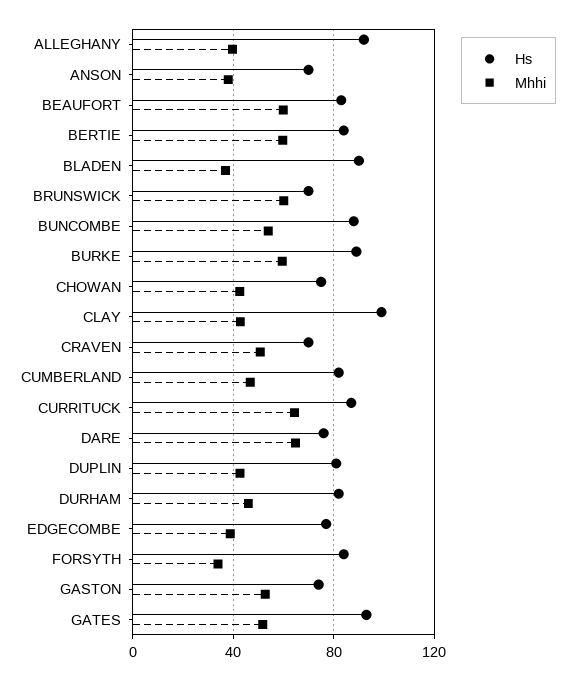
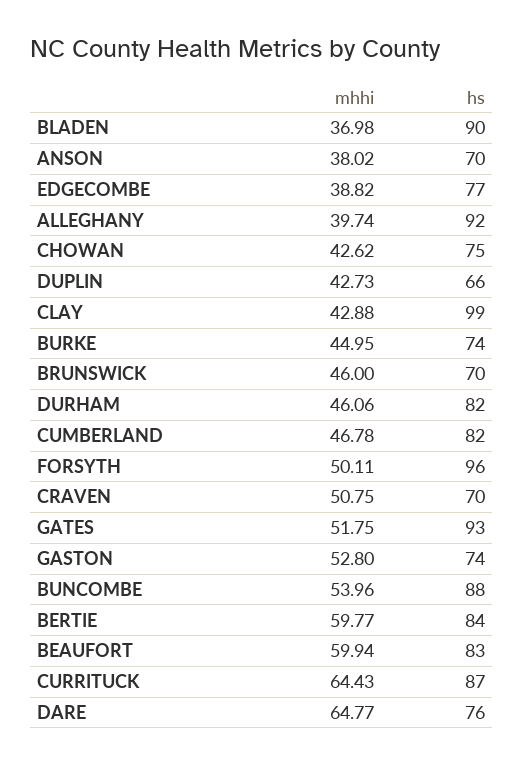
Mhhi, BRUNSWICK: 60 -> 46
Hs, BURKE: 90 -> 74
Mhhi, BURKE: 60 -> 44.95
Hs, DUPLIN: 80 -> 66
Hs, FORSYTH: 85 -> 96
Mhhi, FORSYTH: 35 -> 50.11

